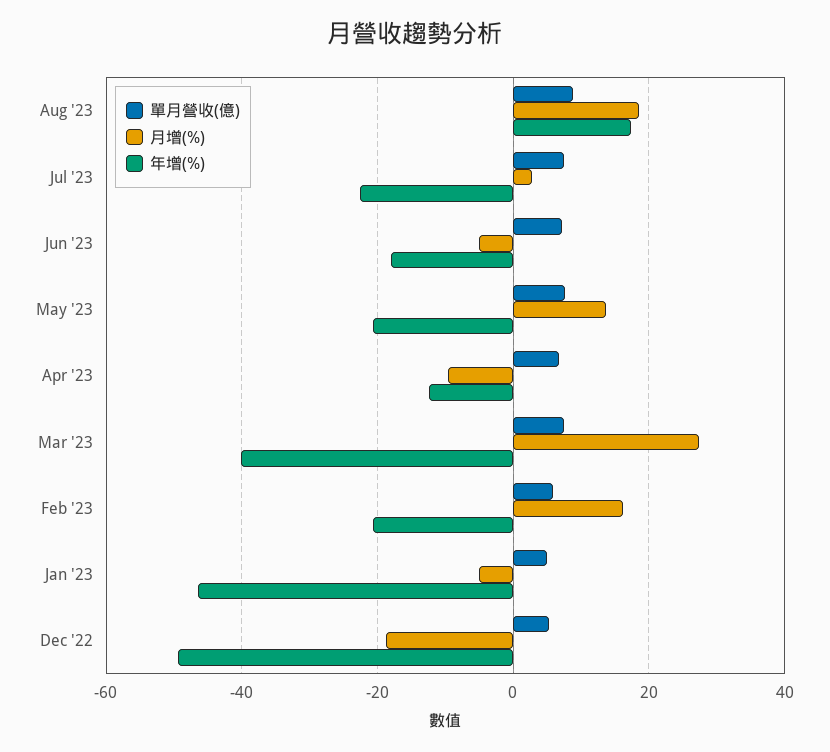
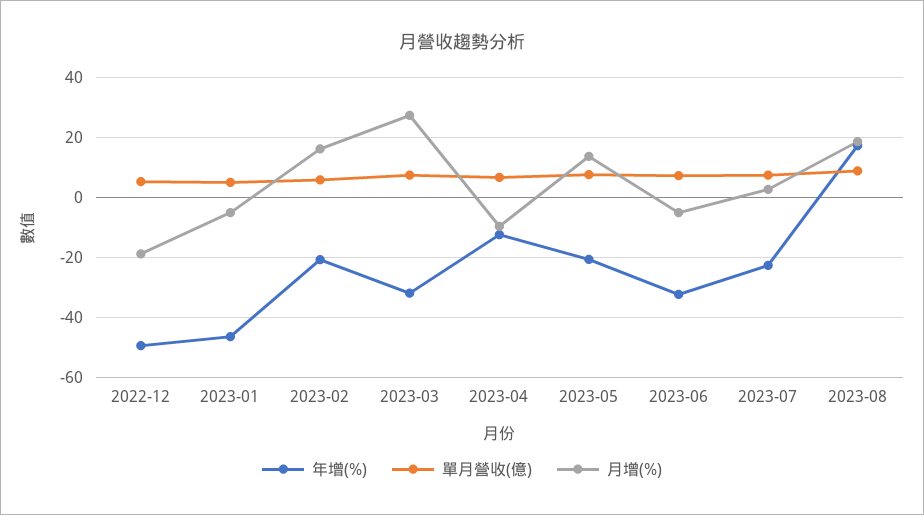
年增(%), Jun '23: -18 -> -32.5
年增(%), Mar '23: -40 -> -32.5

